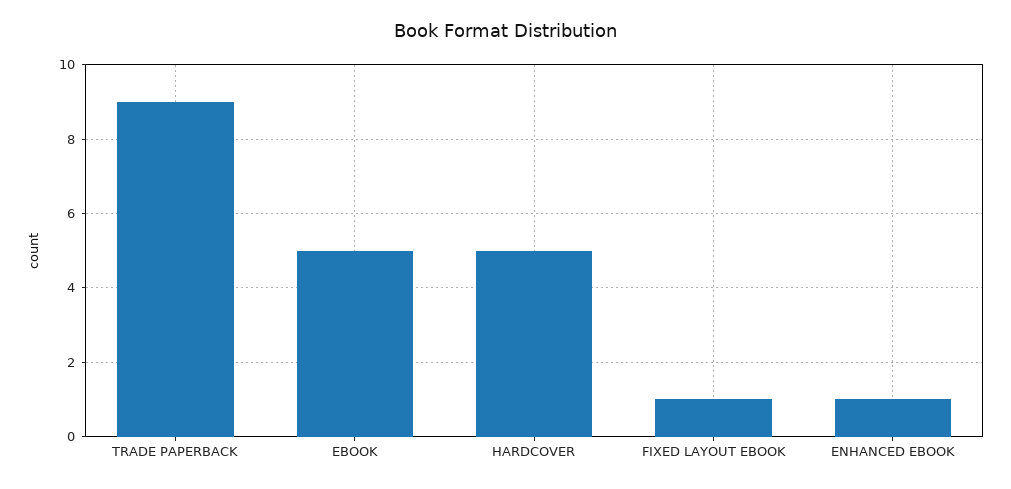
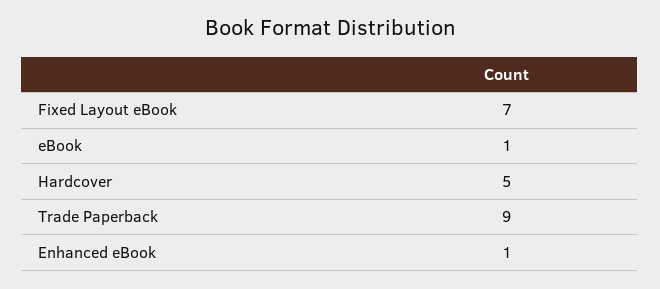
EBOOK: 5 -> 1
FIXED LAYOUT EBOOK: 1 -> 7

